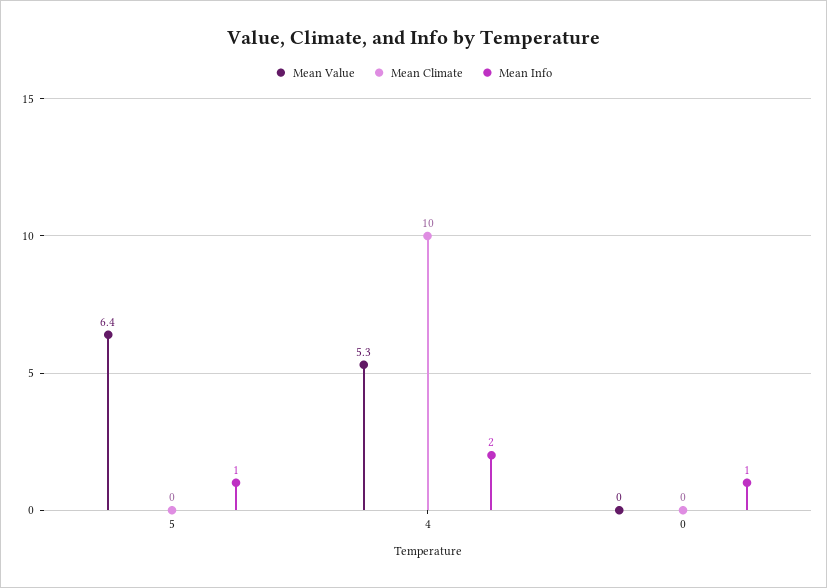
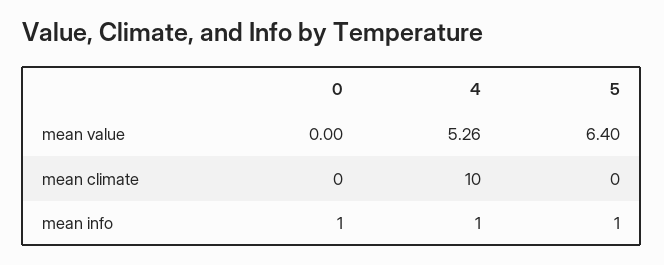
Mean Info, 4: 2 -> 1

